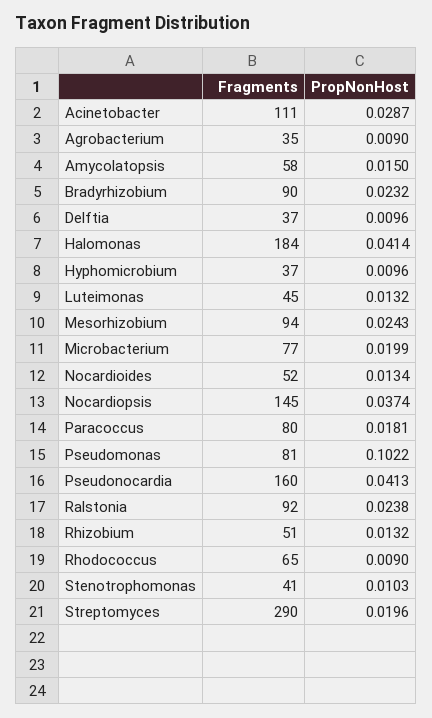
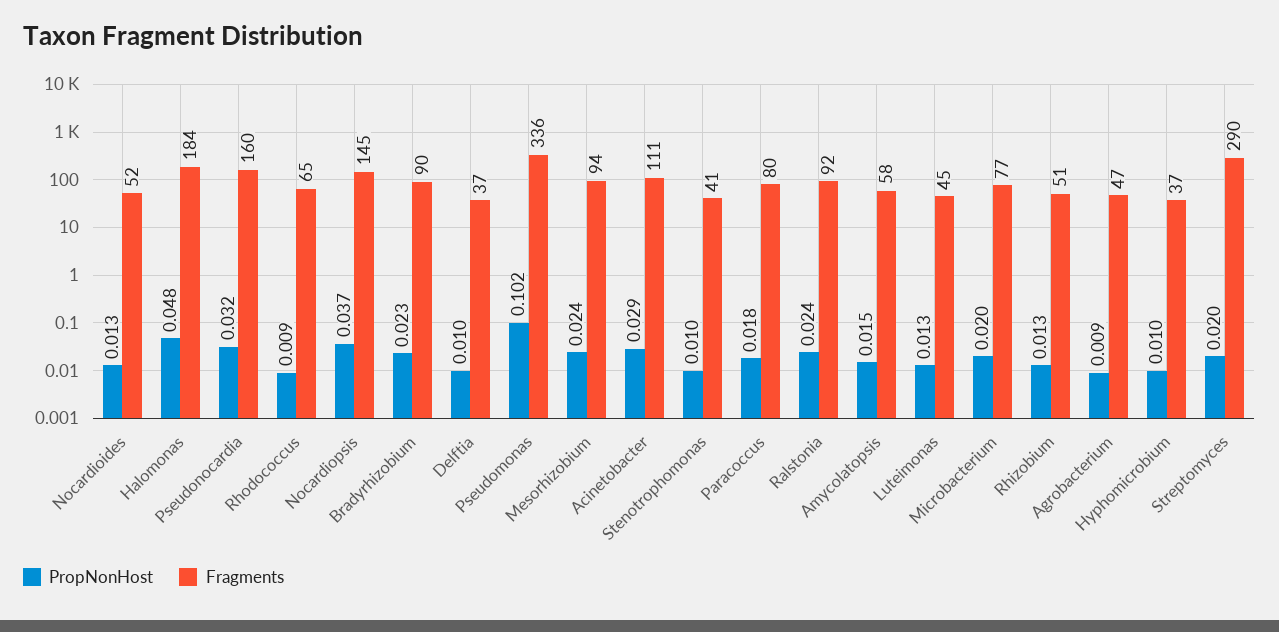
Fragments, Agrobacterium: 35 -> 47
PropNonHost, Halomonas: 0.0414 -> 0.048
Fragments, Pseudomonas: 81 -> 336
PropNonHost, Pseudonocardia: 0.0413 -> 0.032

